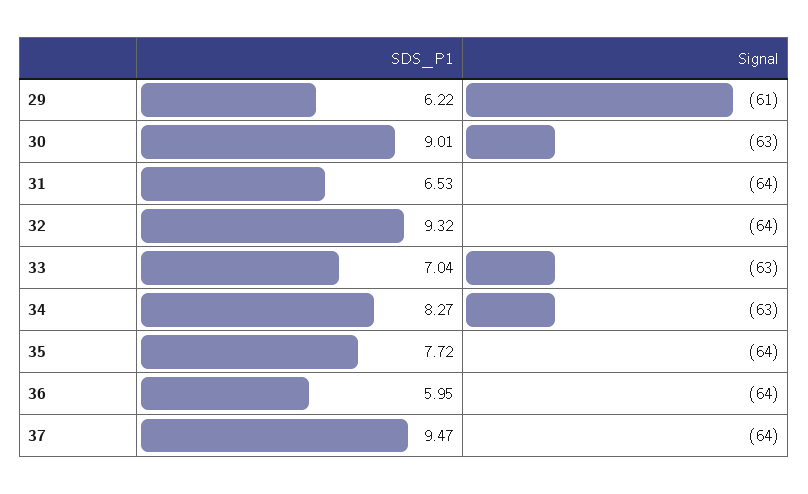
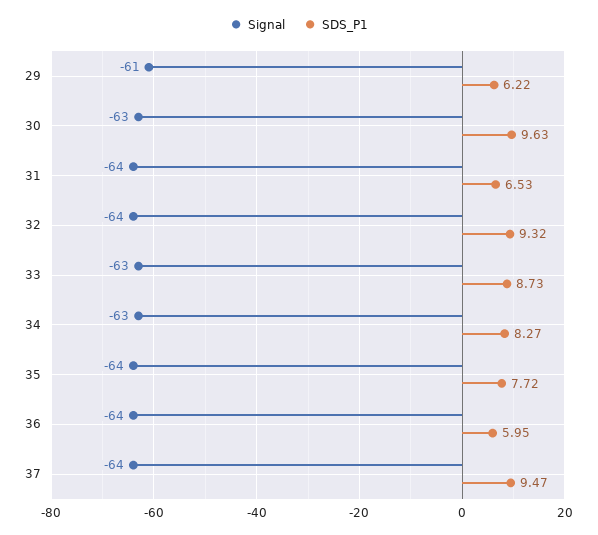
SDS_P1, 30: 9.01 -> 9.63
SDS_P1, 33: 7.04 -> 8.73

